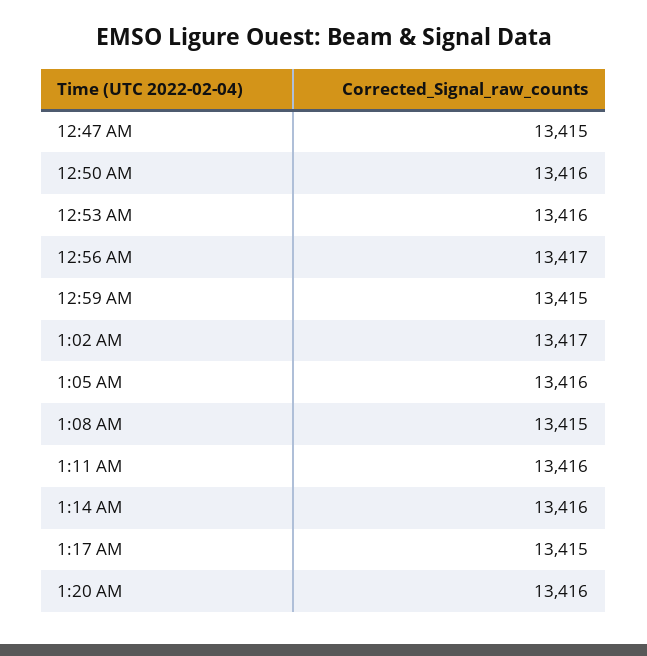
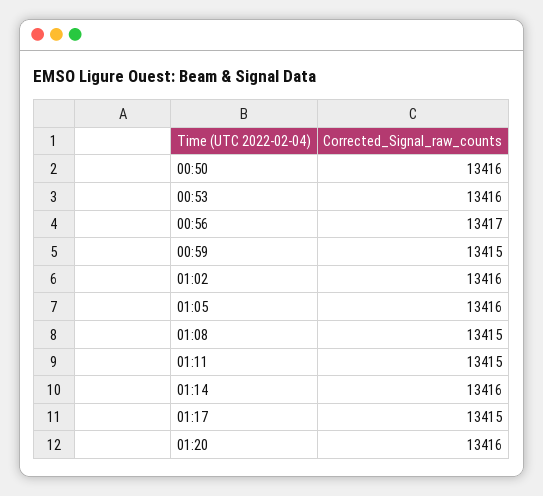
12:47 AM: 13415 -> none
1:02 AM: 13417 -> 13416
1:11 AM: 13416 -> 13415

